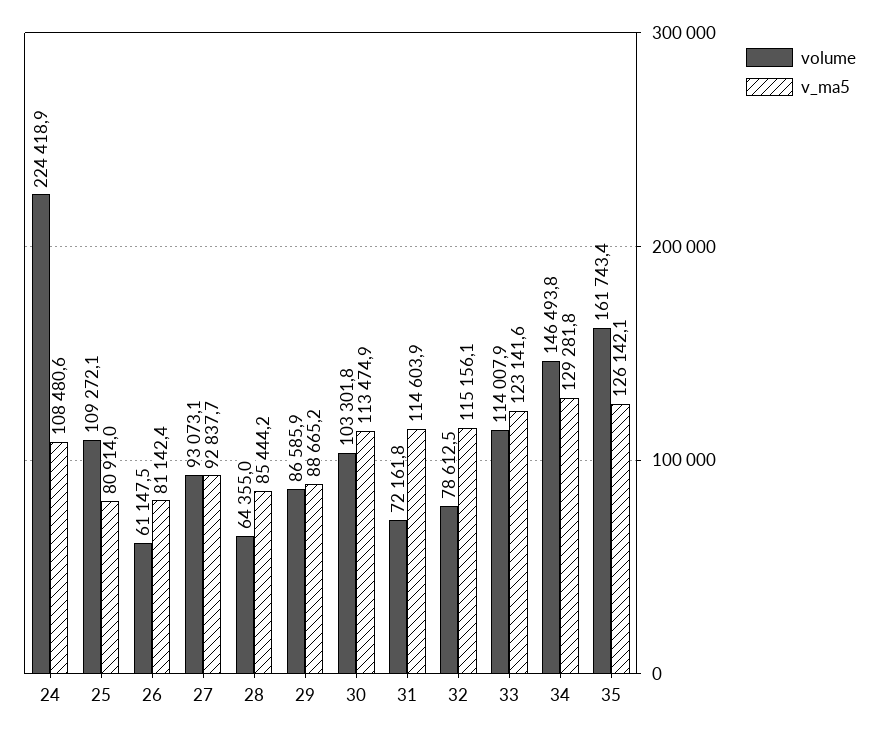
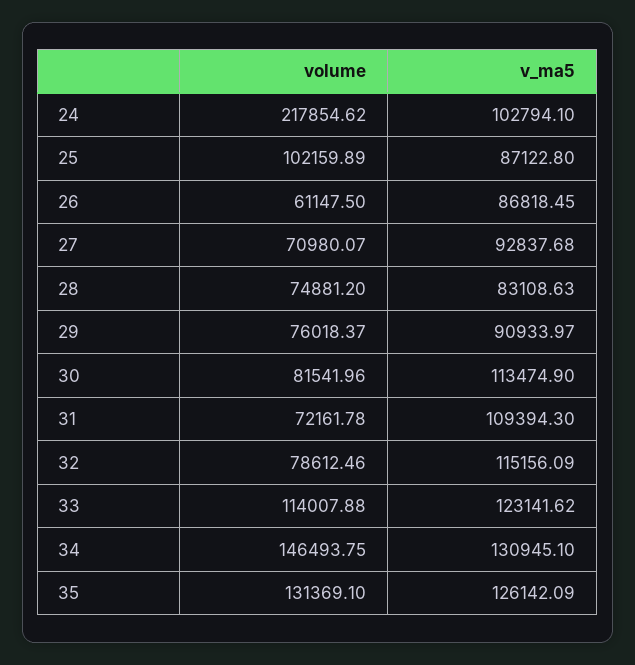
volume, 24: 224418.9 -> 217854.62
v_ma5, 24: 108480.6 -> 102794.1
volume, 25: 109272.1 -> 102159.89
v_ma5, 25: 80914 -> 87122.8
v_ma5, 26: 81142.4 -> 86818.45
volume, 27: 93073.1 -> 70980.07
volume, 28: 64355 -> 74881.2
v_ma5, 28: 85444.2 -> 83108.63
volume, 29: 86585.9 -> 76018.37
v_ma5, 29: 88665.2 -> 90933.97
volume, 30: 103301.8 -> 81541.96
v_ma5, 31: 114603.9 -> 109394.3
v_ma5, 34: 129281.8 -> 130945.1
volume, 35: 161743.4 -> 131369.1

